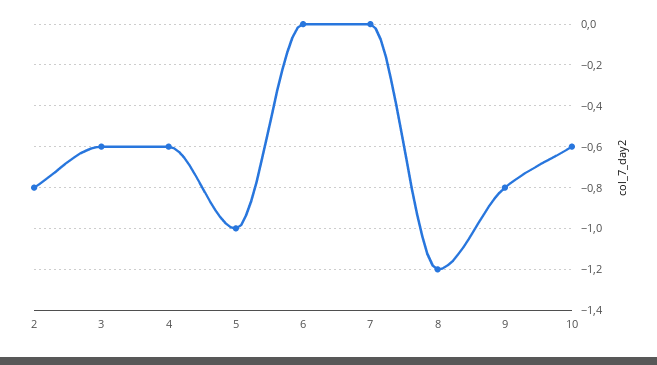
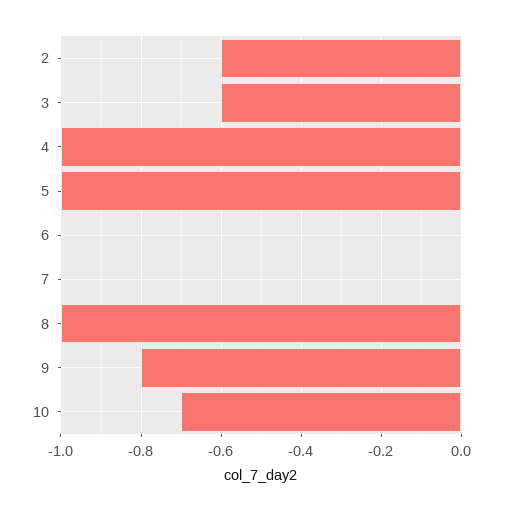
2: -0.8 -> -0.6
4: -0.6 -> -1
8: -1.2 -> -1
10: -0.6 -> -0.7

